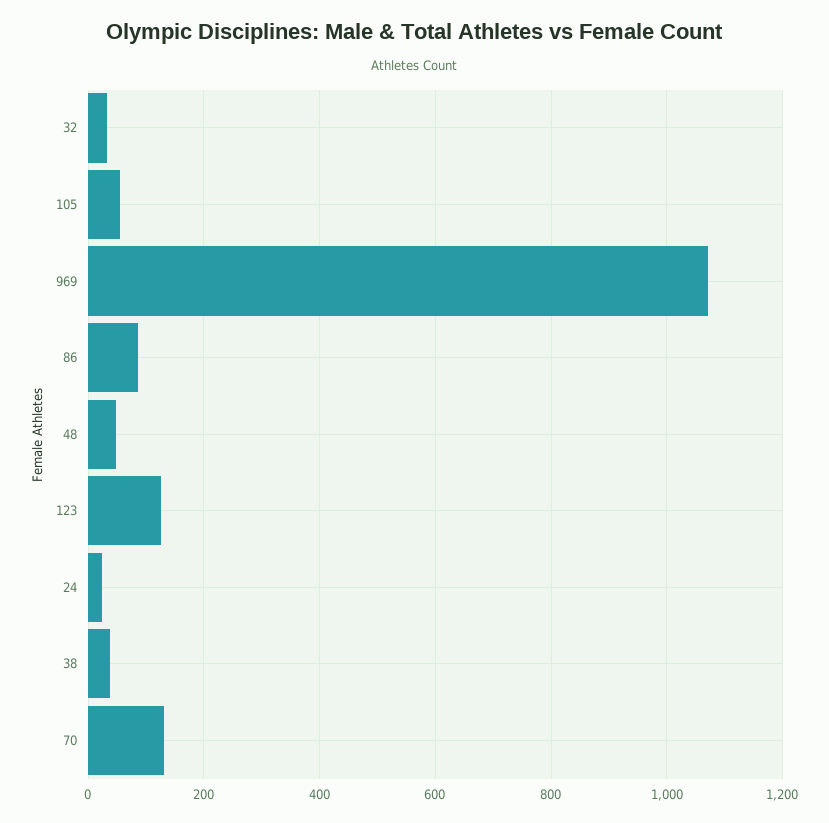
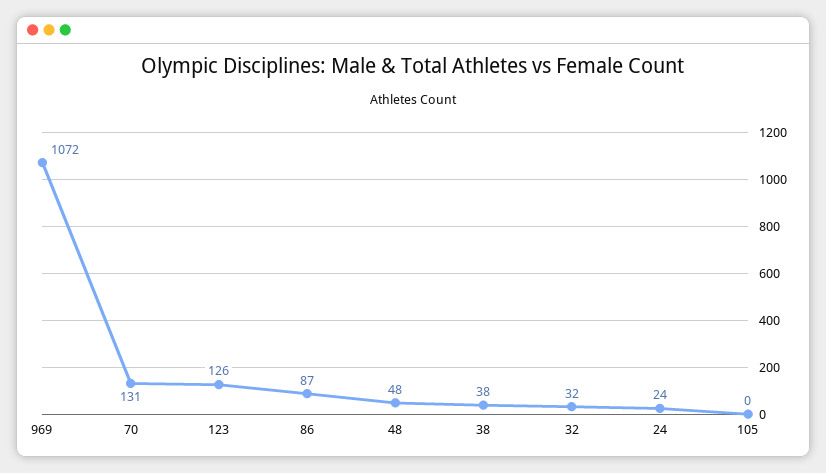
105: 60 -> 0

